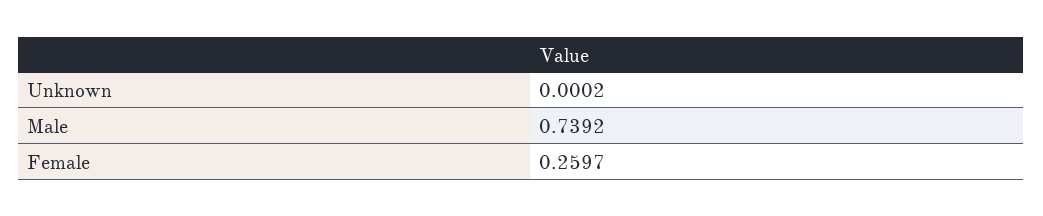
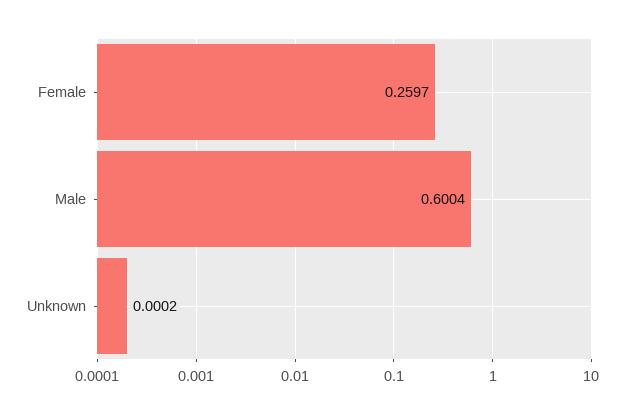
Male: 0.7392 -> 0.6004

